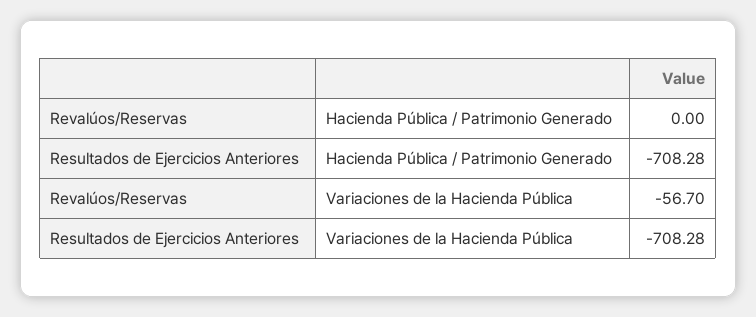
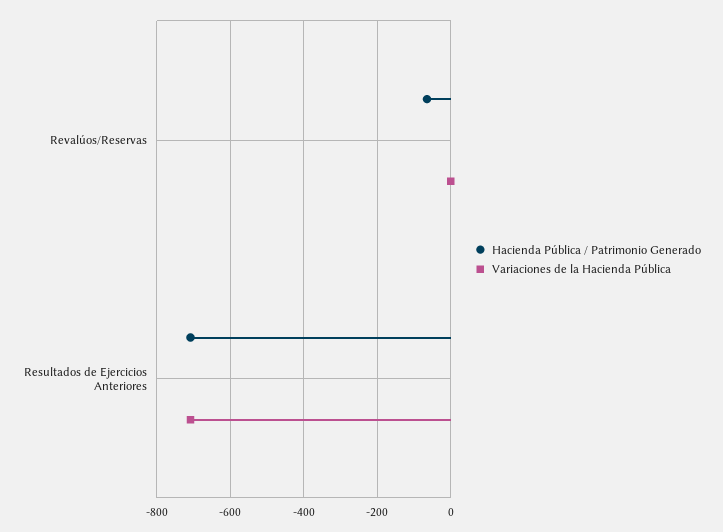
Hacienda Pública / Patrimonio Generado, Revalúos/Reservas: 0 -> -60
Variaciones de la Hacienda Pública, Revalúos/Reservas: -56.7 -> 0

